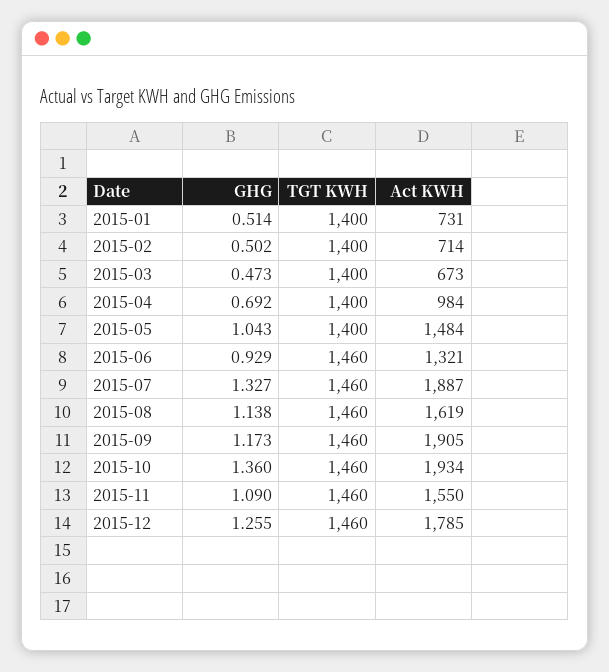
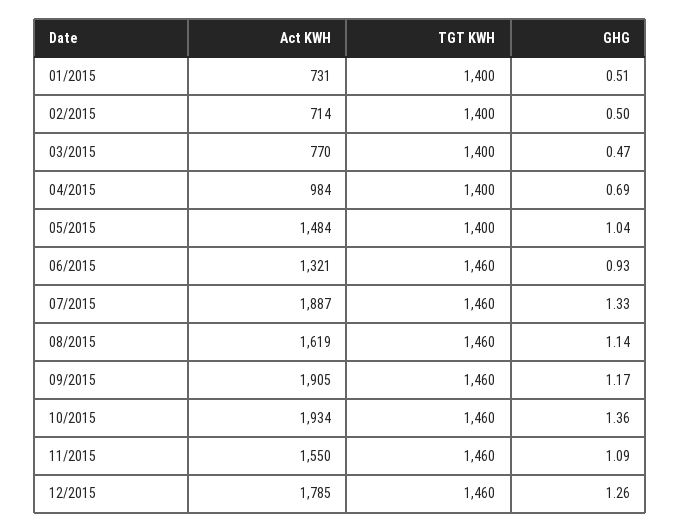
Act KWH, 2015-03: 673 -> 770

